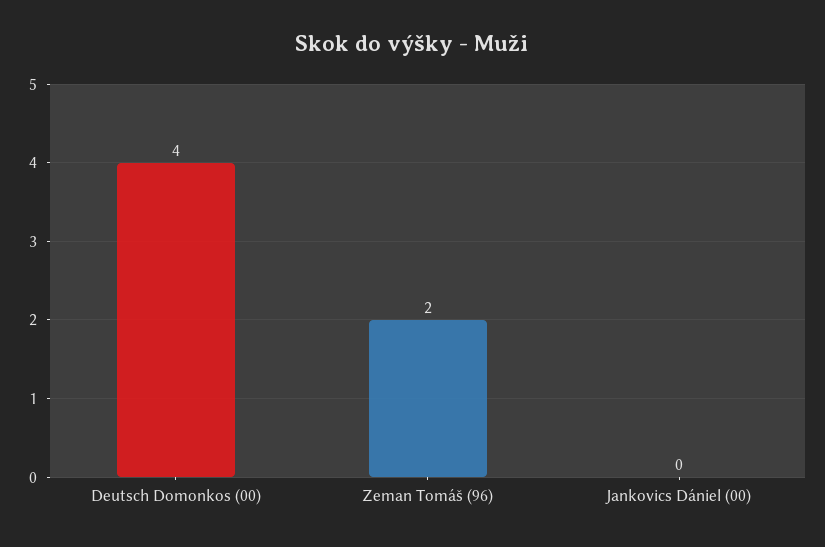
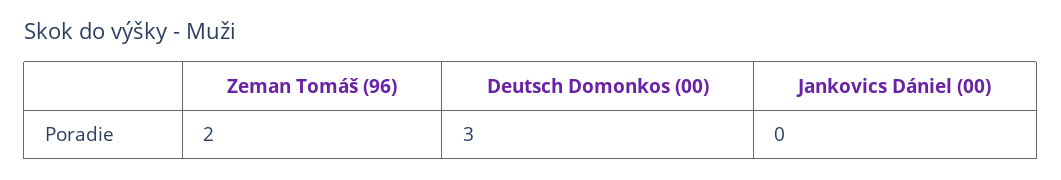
Deutsch Domonkos (00): 4 -> 3

